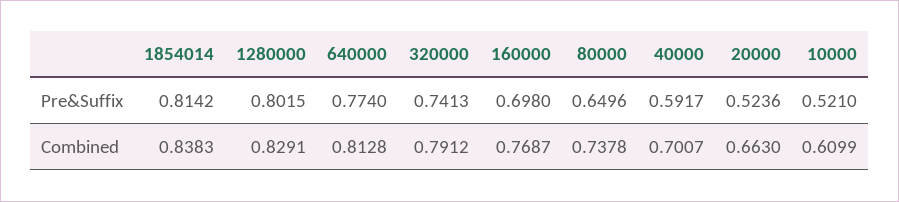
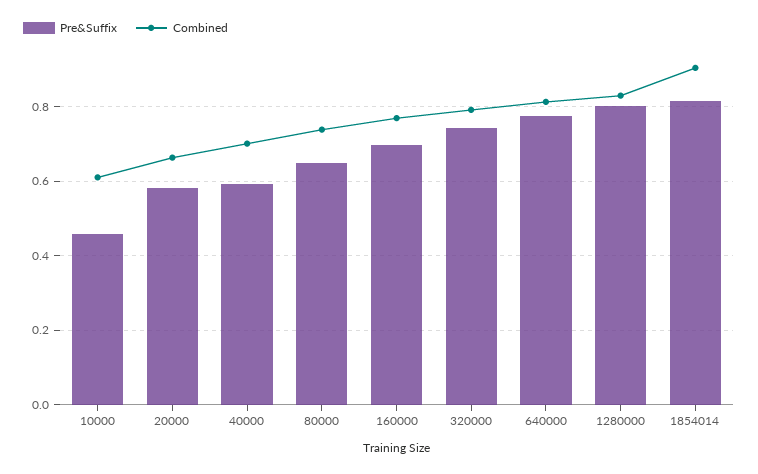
Pre&Suffix, 20000: 0.5236 -> 0.58
Pre&Suffix, 10000: 0.521 -> 0.46
Combined, 1854014: 0.8383 -> 0.9

